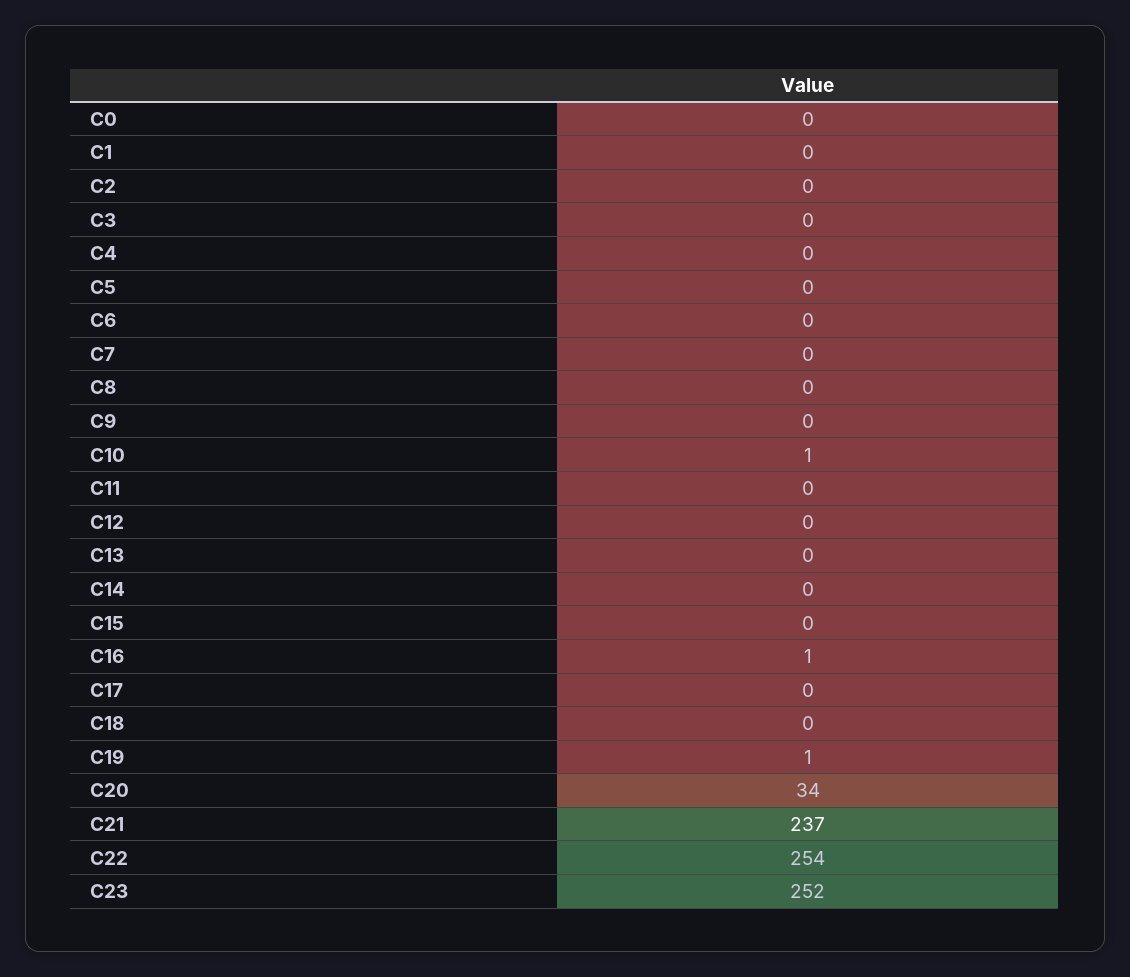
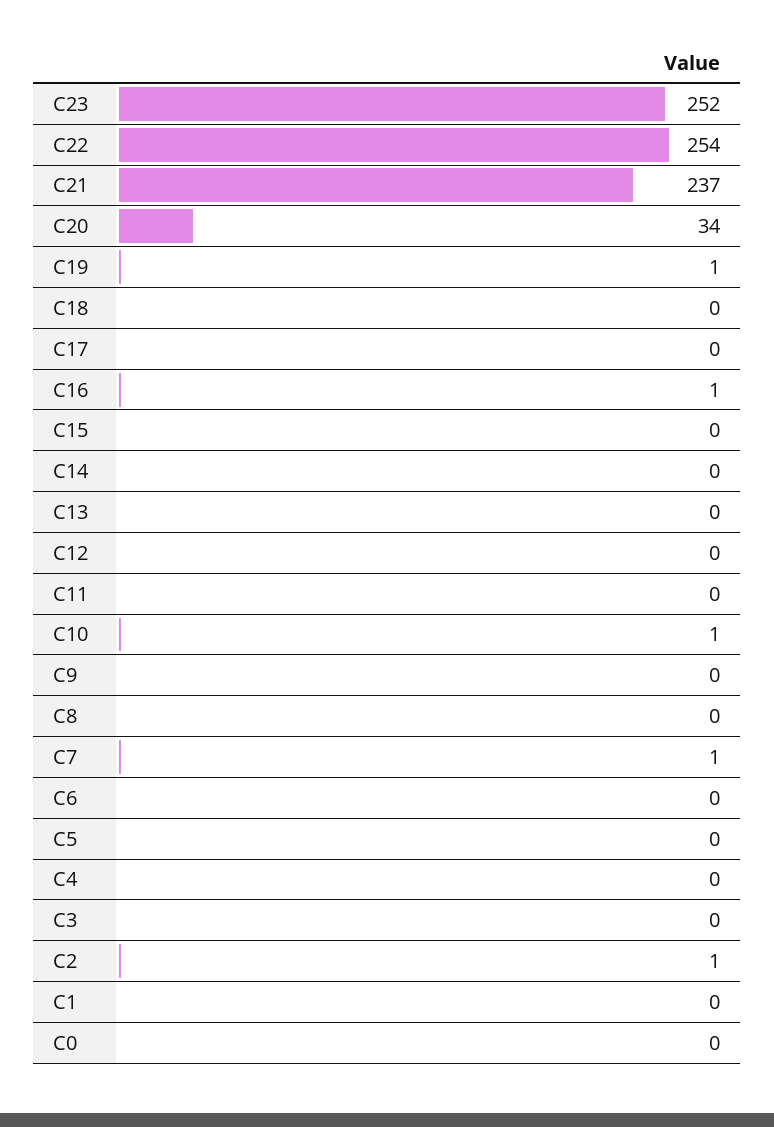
C2: 0 -> 1
C7: 0 -> 1

